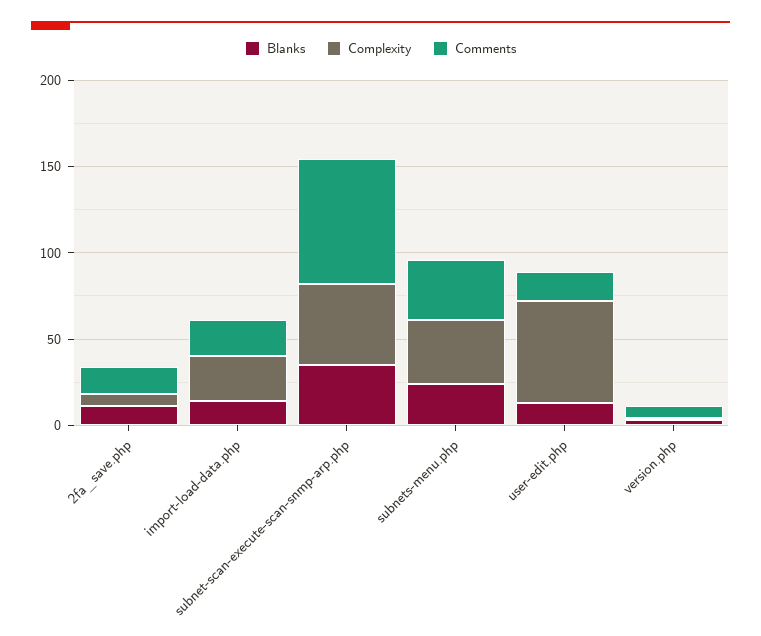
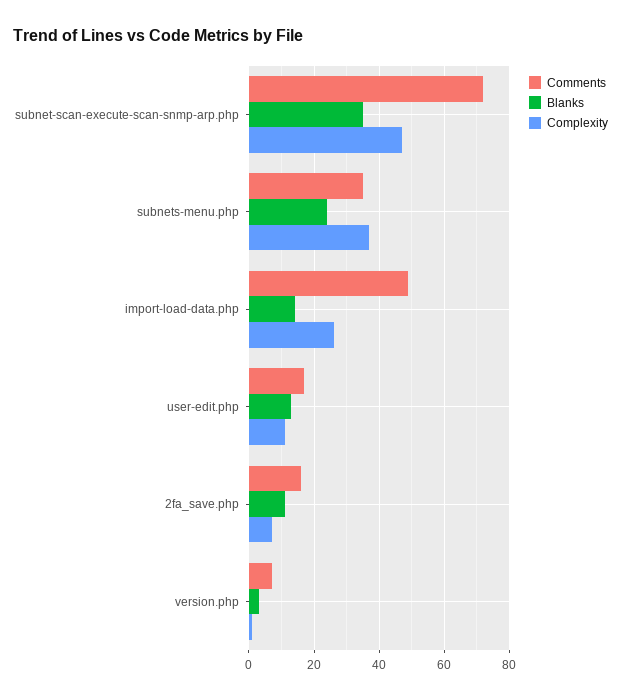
Comments, import-load-data.php: 20 -> 50
Complexity, user-edit.php: 60 -> 10

